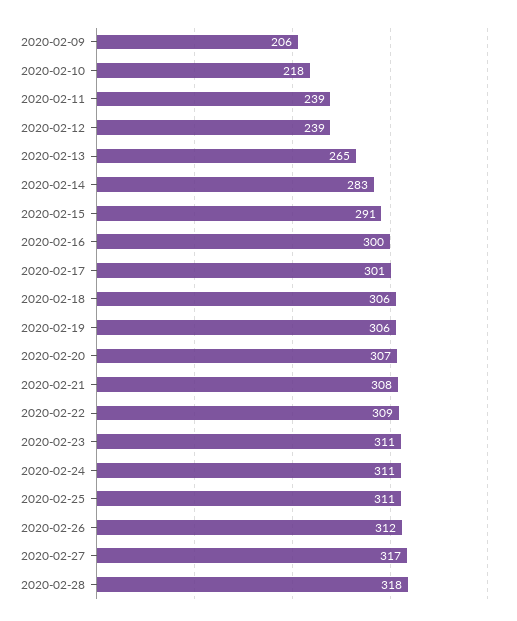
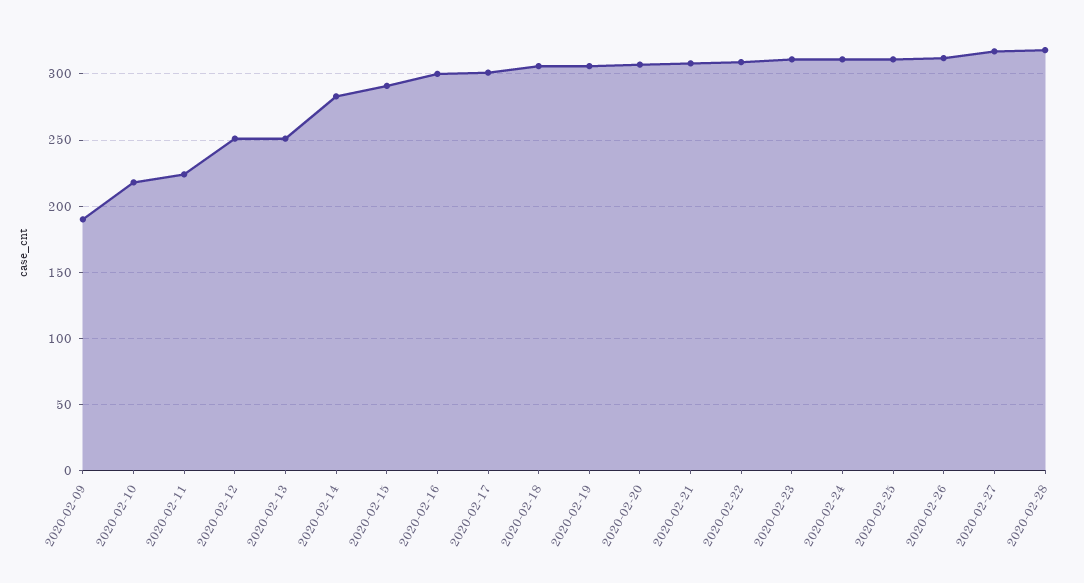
2020-02-09: 206 -> 190
2020-02-11: 239 -> 225
2020-02-12: 239 -> 250
2020-02-13: 265 -> 250

